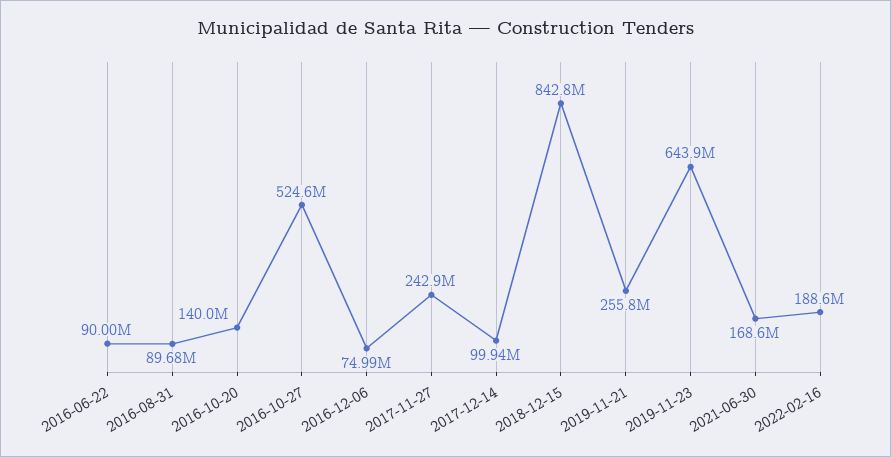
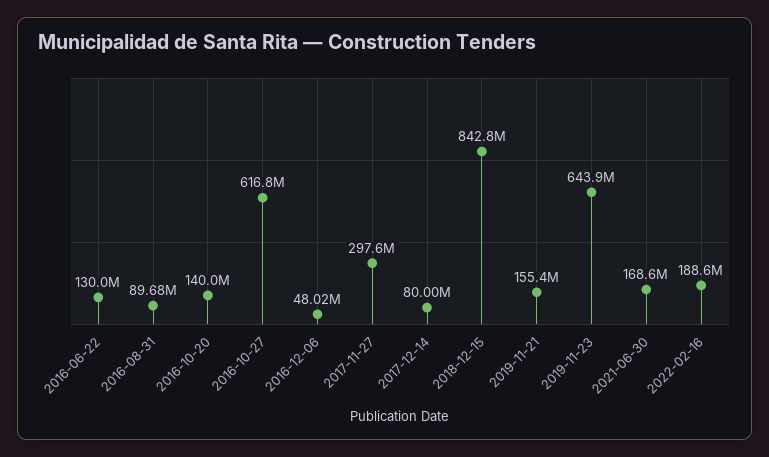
2016-06-22: 90000000 -> 130000000
2016-10-27: 524600000 -> 616800000
2016-12-06: 74990000 -> 48020000
2017-11-27: 242900000 -> 297600000
2017-12-14: 99940000 -> 80000000
2019-11-21: 255800000 -> 155400000

